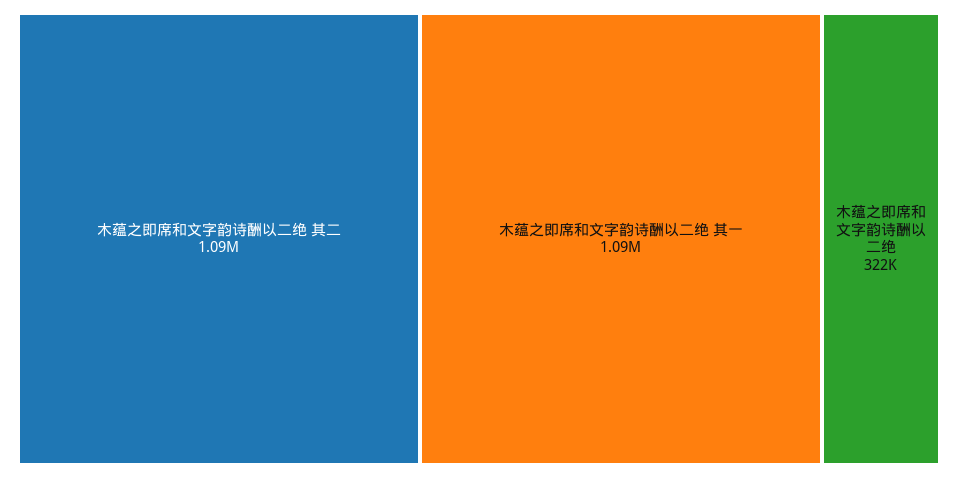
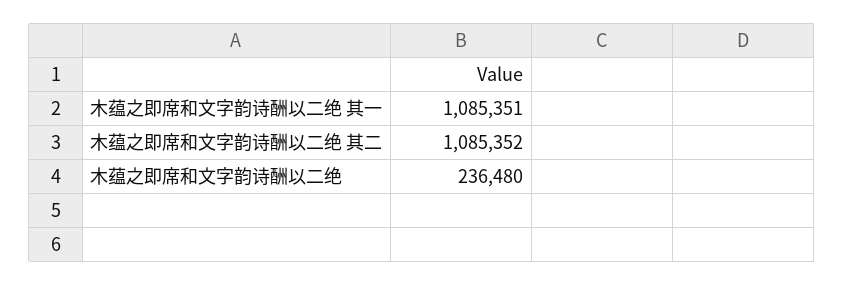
木蕴之即席和文字韵诗酬以二绝: 322000 -> 236480

